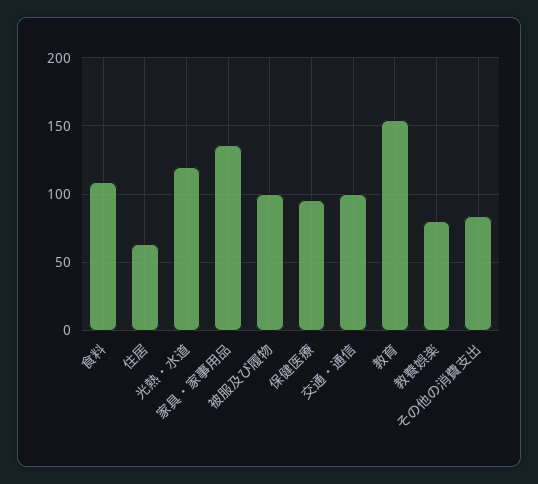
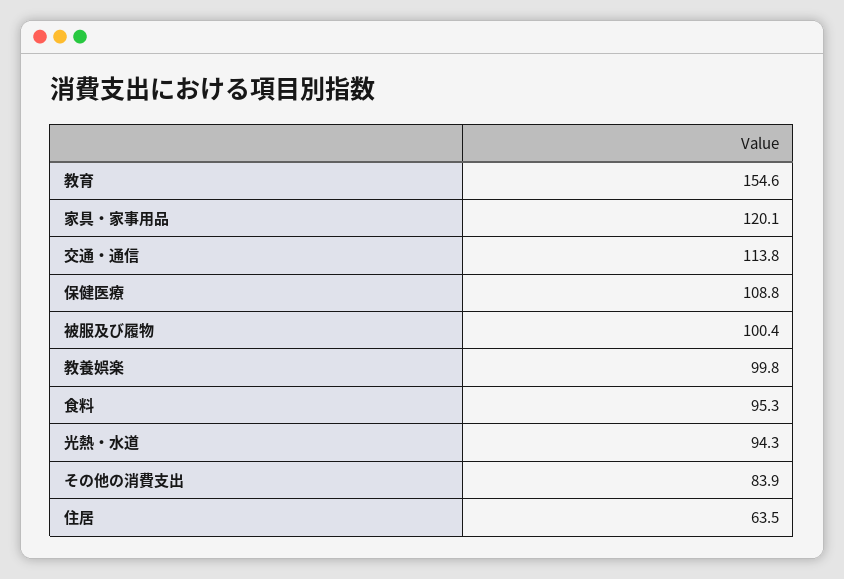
食料: 110 -> 95.3
光熱・水道: 120 -> 94.3
家具・家事用品: 135 -> 120.1
保健医療: 95 -> 108.8
交通・通信: 100 -> 113.8
教養娯楽: 80 -> 99.8

